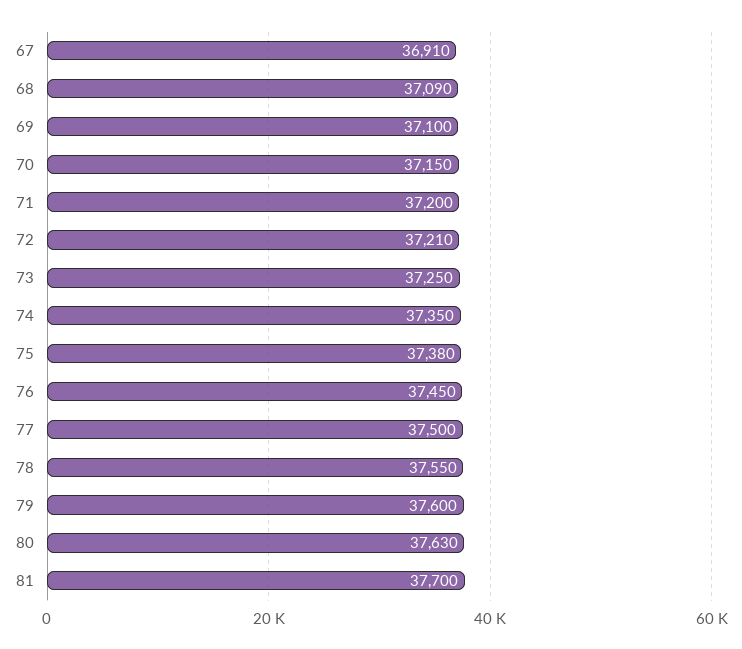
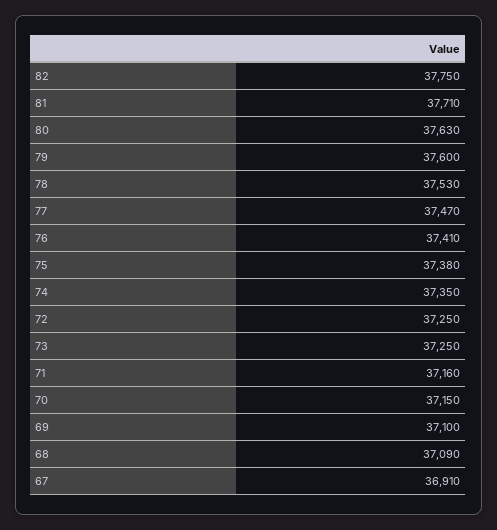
71: 37200 -> 37160
72: 37210 -> 37250
76: 37450 -> 37410
77: 37500 -> 37470
78: 37550 -> 37530
81: 37700 -> 37710
82: none -> 37750

